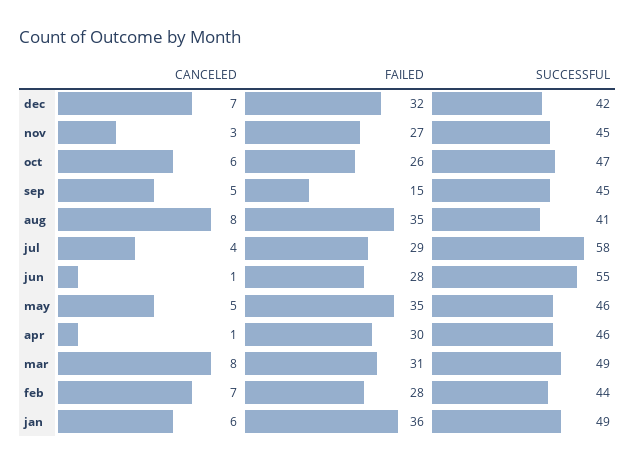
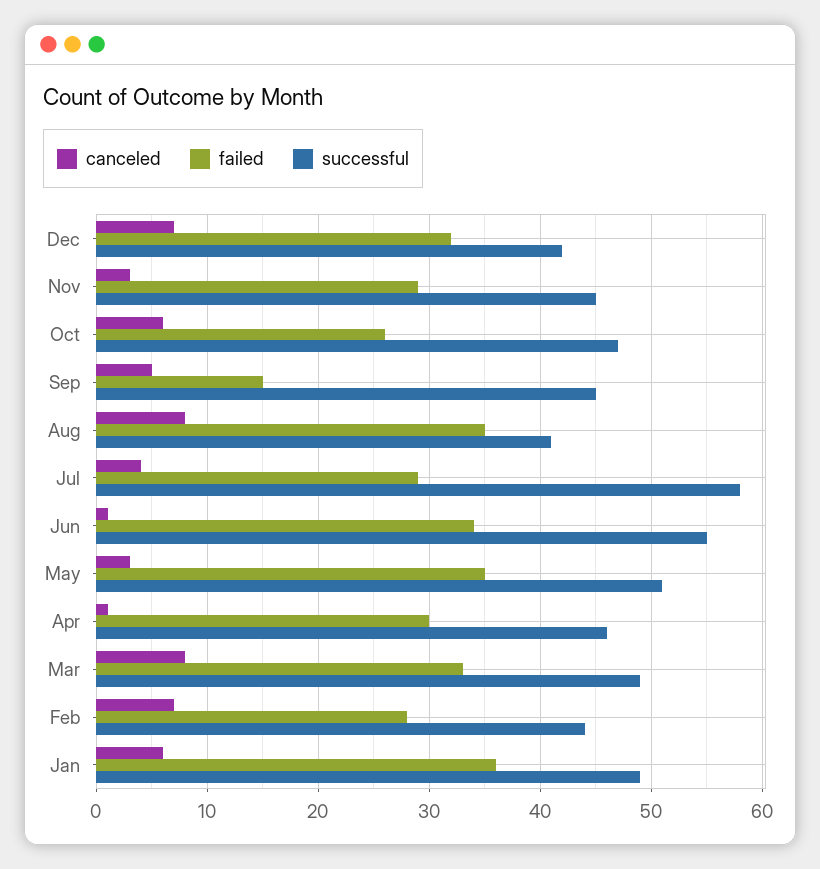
FAILED, nov: 27 -> 29
FAILED, jun: 28 -> 34
CANCELED, may: 5 -> 3
SUCCESSFUL, may: 46 -> 51
FAILED, mar: 31 -> 33

